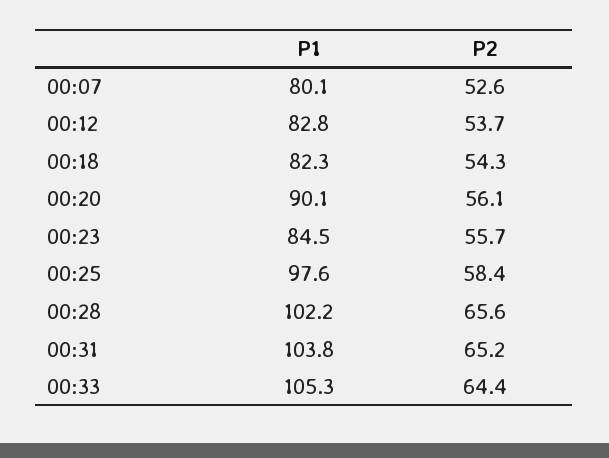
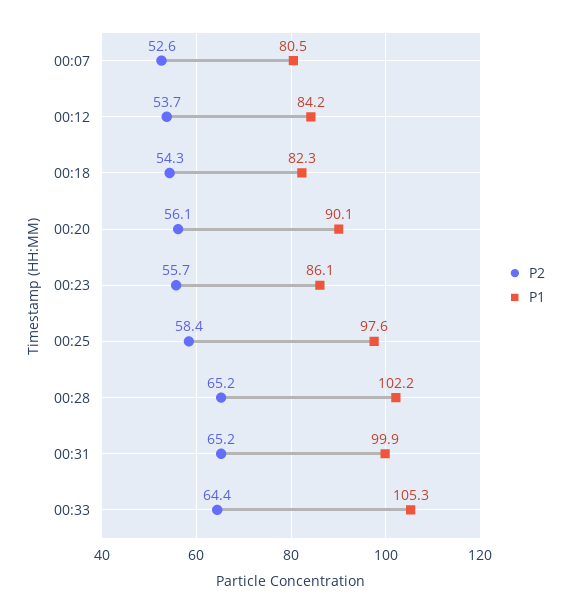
P1, 00:07: 80.1 -> 80.5
P1, 00:12: 82.8 -> 84.2
P1, 00:23: 84.5 -> 86.1
P2, 00:28: 65.6 -> 65.2
P1, 00:31: 103.8 -> 99.9

